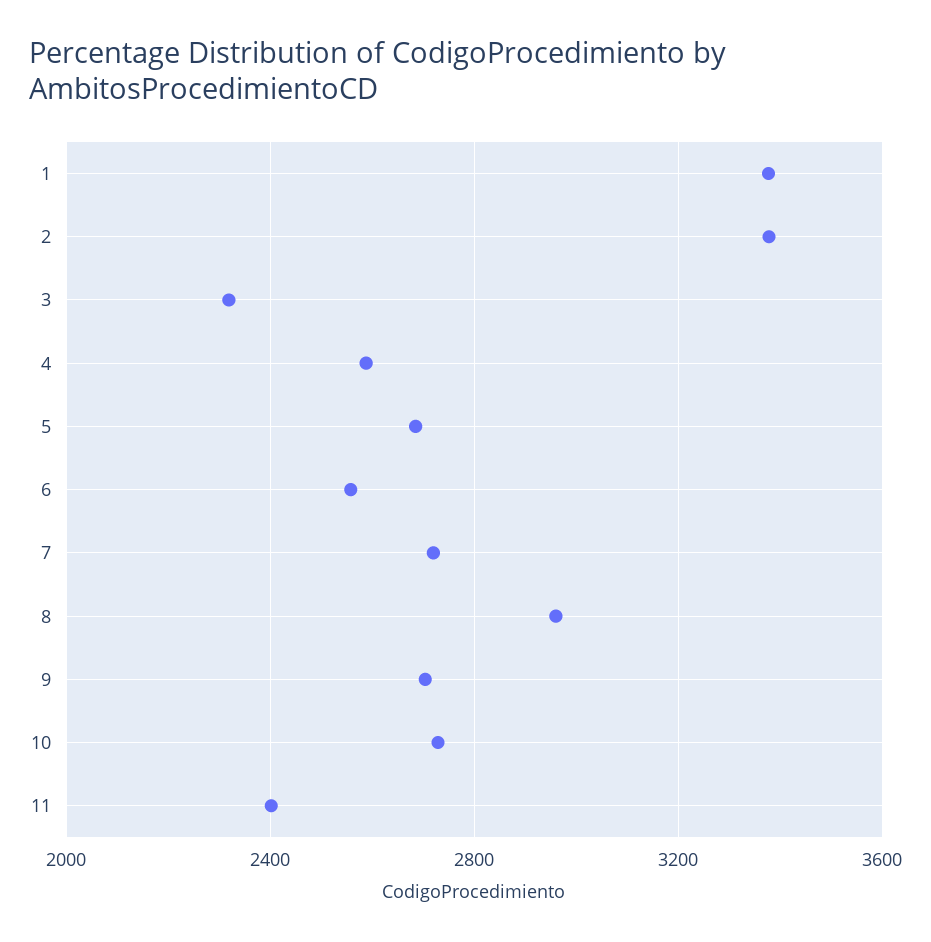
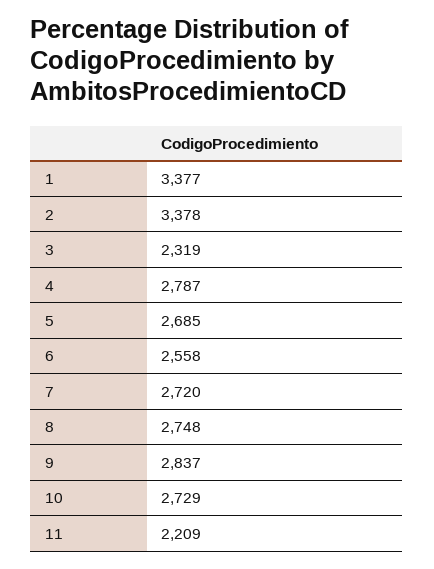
4: 2600 -> 2787
8: 2950 -> 2748
9: 2700 -> 2837
11: 2400 -> 2209

